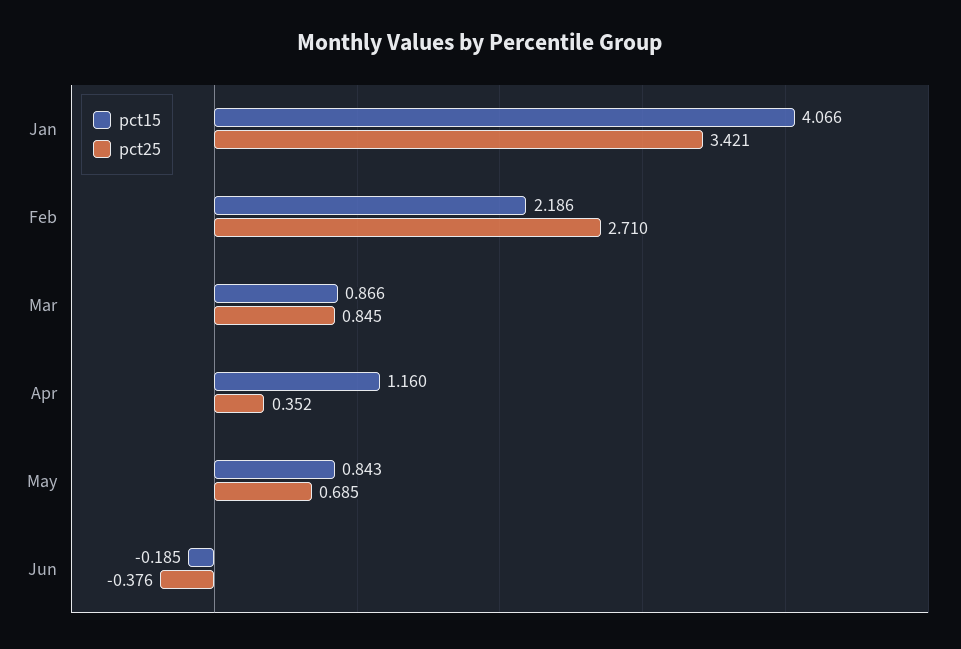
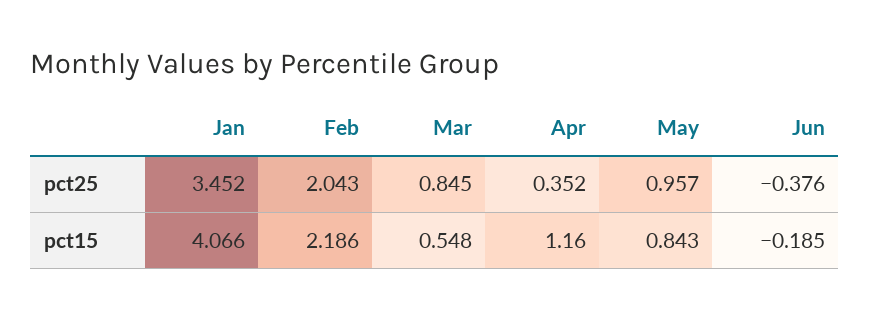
pct25, Jan: 3.421 -> 3.452
pct25, Feb: 2.71 -> 2.043
pct15, Mar: 0.866 -> 0.548
pct25, May: 0.685 -> 0.957

